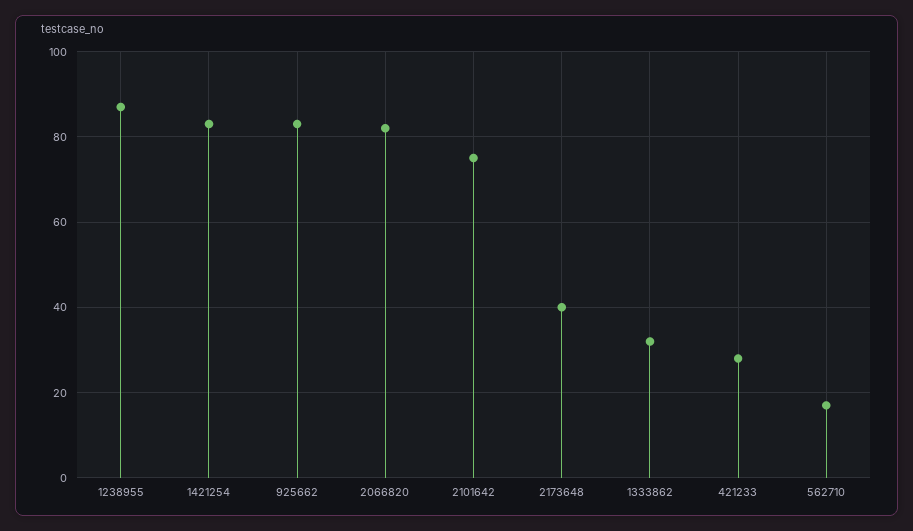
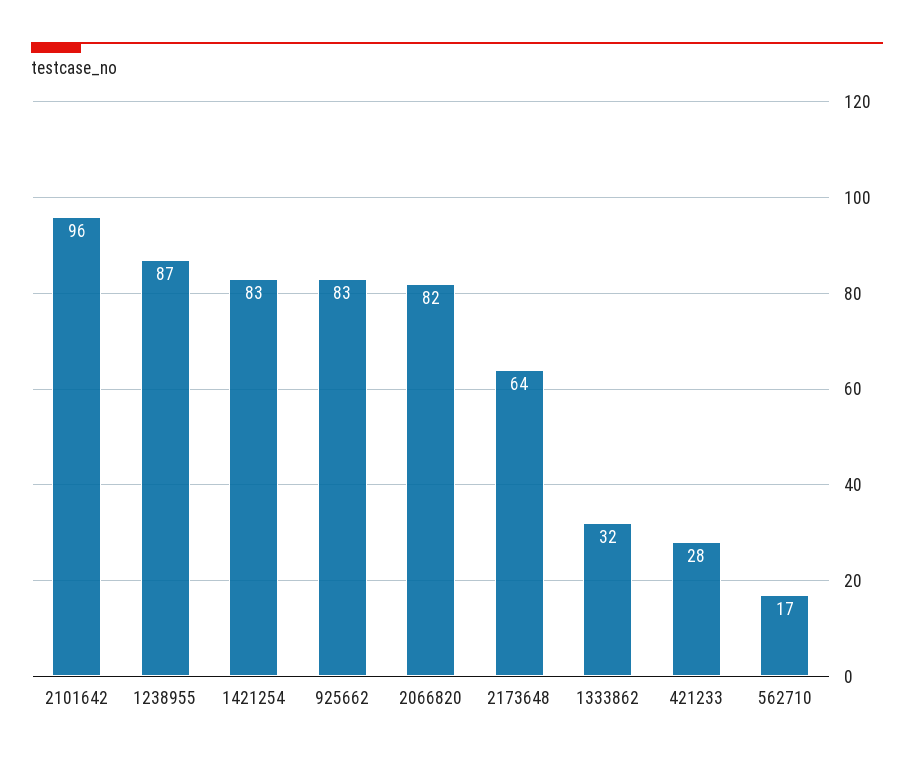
2101642: 75 -> 96
2173648: 40 -> 64

